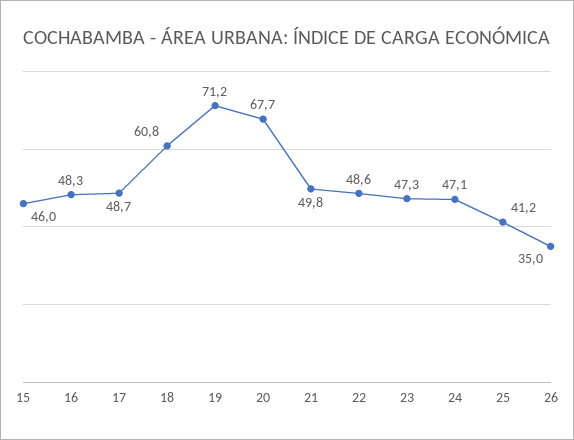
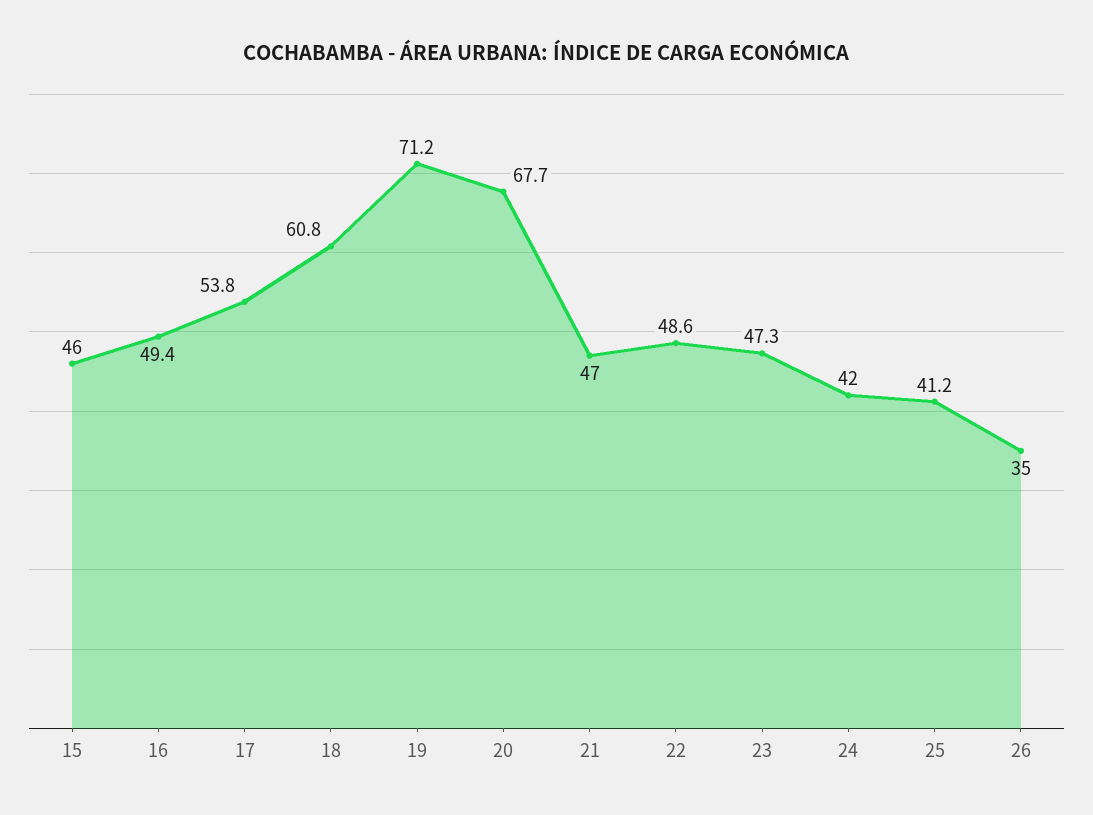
16: 48.3 -> 49.4
17: 48.7 -> 53.8
21: 49.8 -> 47
24: 47.1 -> 42

